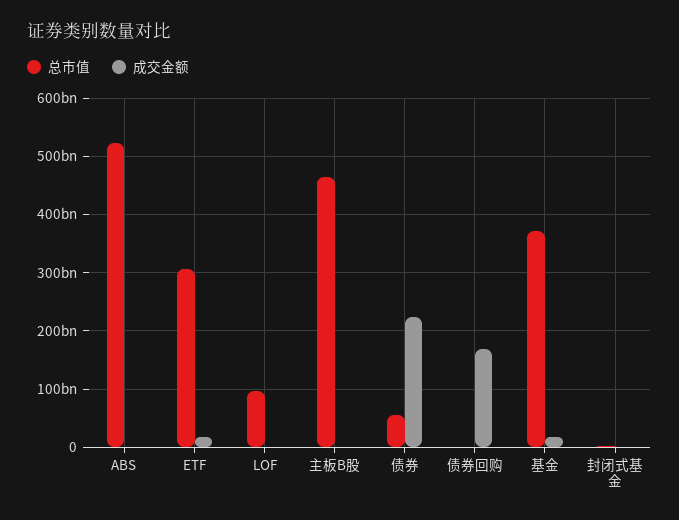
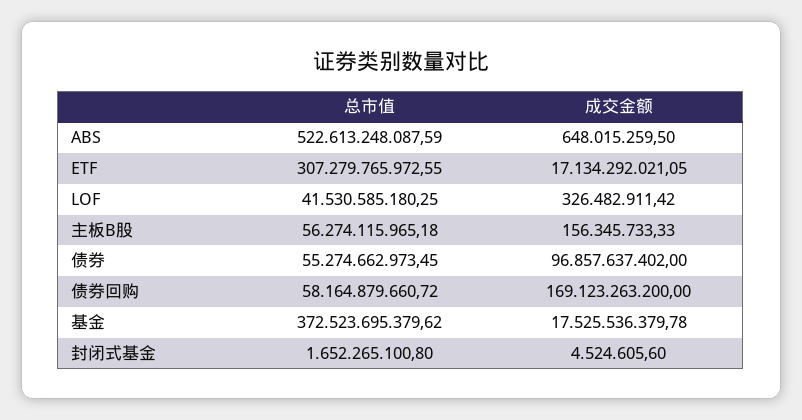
总市值, LOF: 100000000000 -> 41530585180.25
总市值, 主板B股: 460000000000 -> 56274115965.18
成交金额, 债券: 220000000000 -> 96857637402
总市值, 债券回购: 0 -> 58164879660.72

